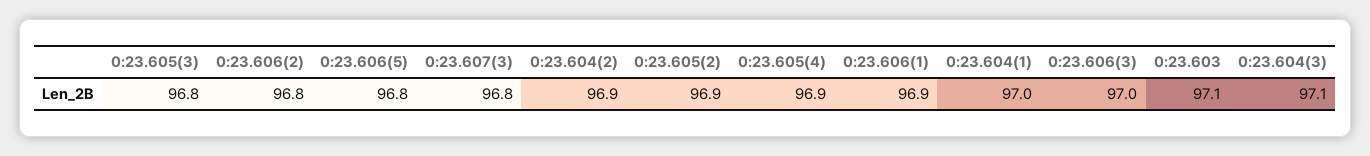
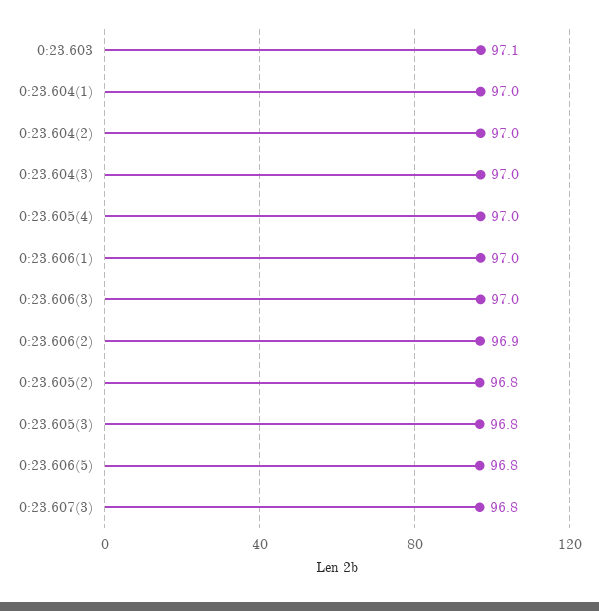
0:23.606(2): 96.8 -> 96.9
0:23.604(2): 96.9 -> 97
0:23.605(2): 96.9 -> 96.8
0:23.605(4): 96.9 -> 97
0:23.606(1): 96.9 -> 97
0:23.604(3): 97.1 -> 97

